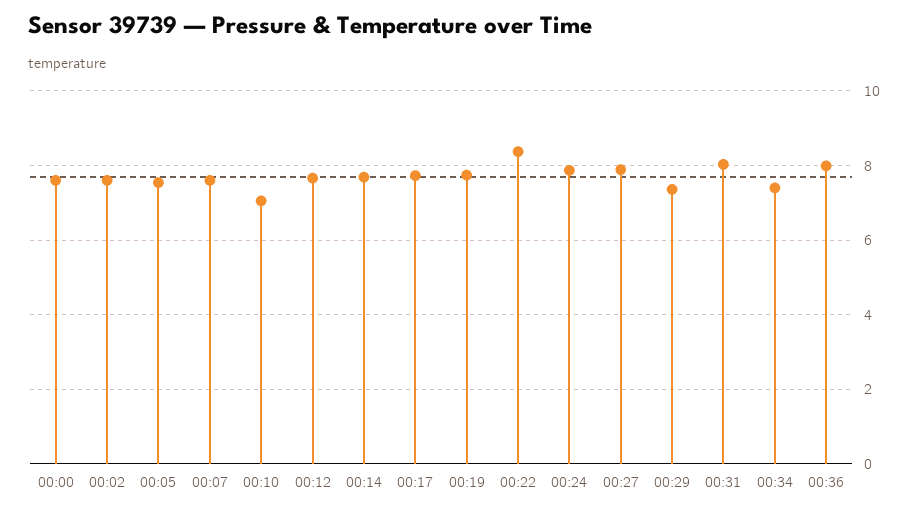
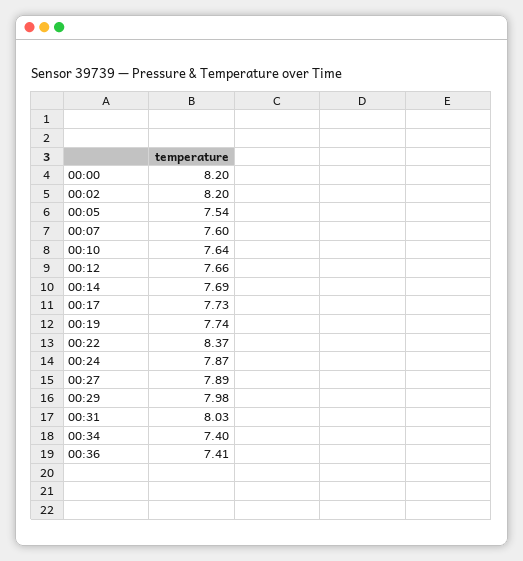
00:00: 7.6 -> 8.2
00:02: 7.6 -> 8.2
00:10: 7 -> 7.64
00:29: 7.4 -> 7.98
00:36: 8 -> 7.41

